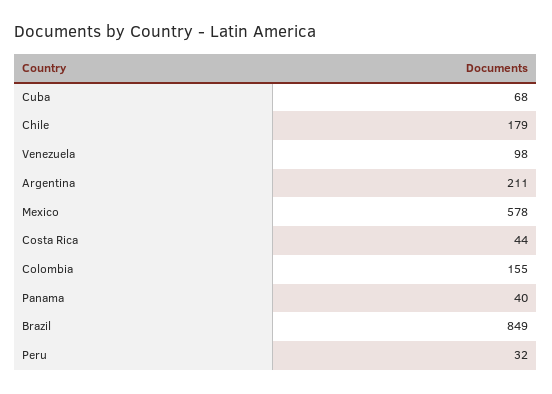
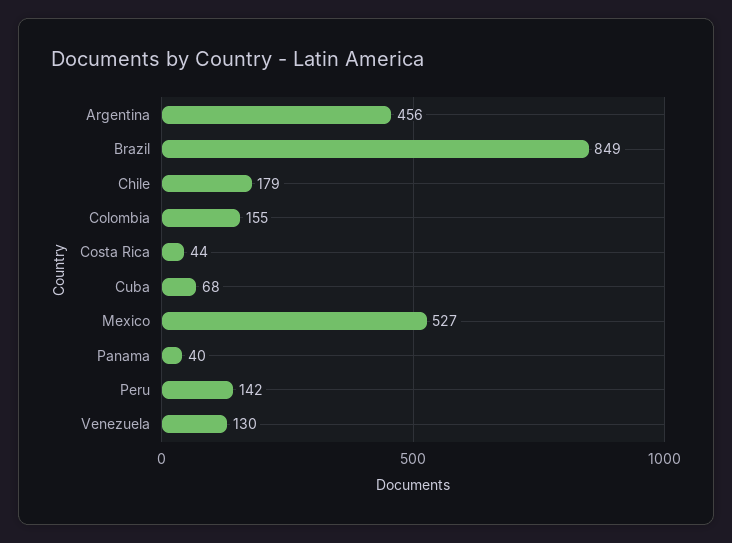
Venezuela: 98 -> 130
Argentina: 211 -> 456
Mexico: 578 -> 527
Peru: 32 -> 142

